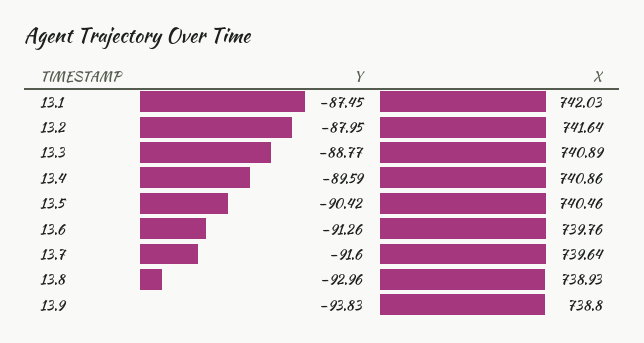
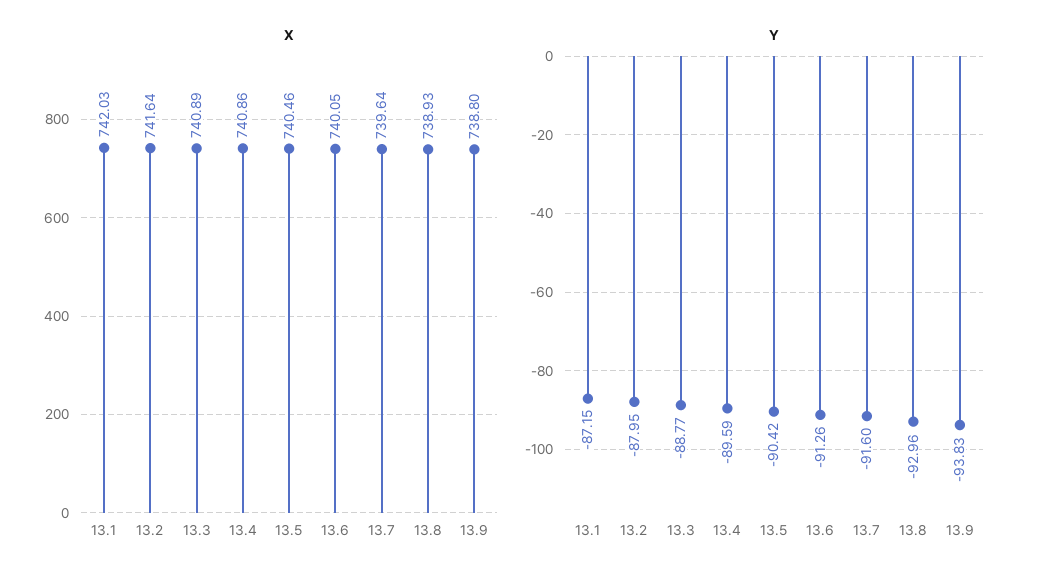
Y, 13.1: -87.45 -> -87.15
X, 13.6: 739.76 -> 740.05

